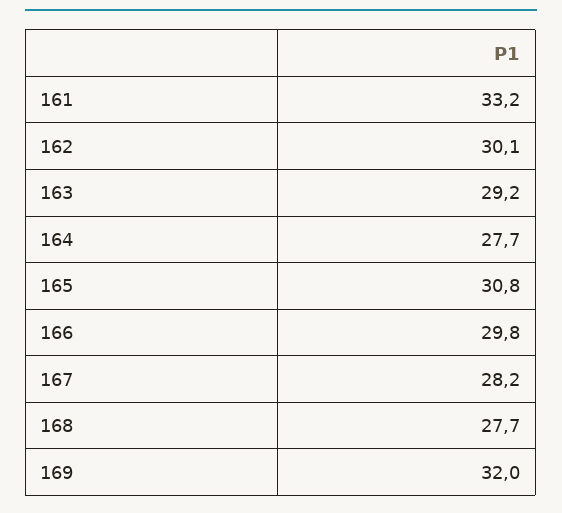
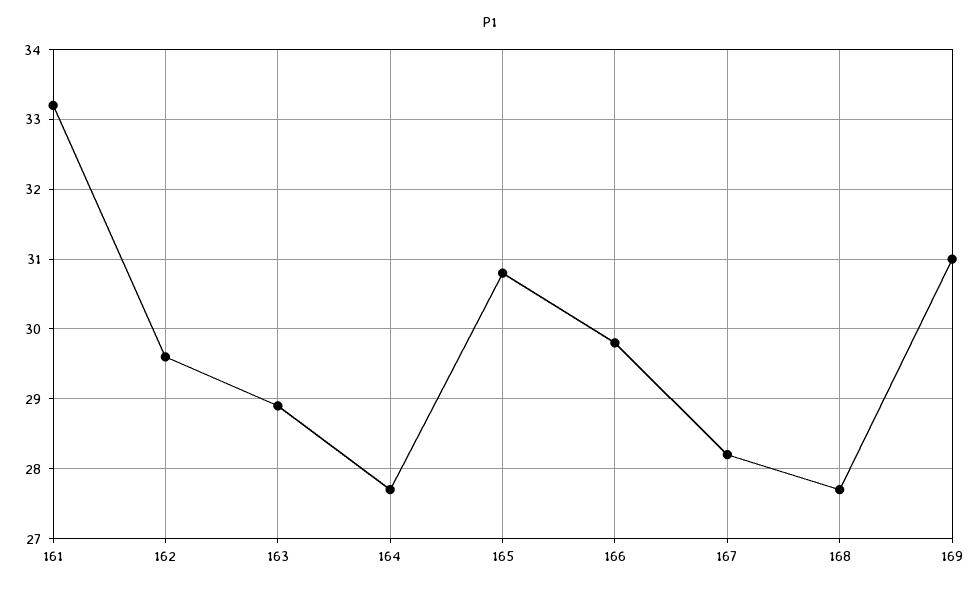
162: 30.1 -> 29.6
163: 29.2 -> 28.9
169: 32 -> 31

